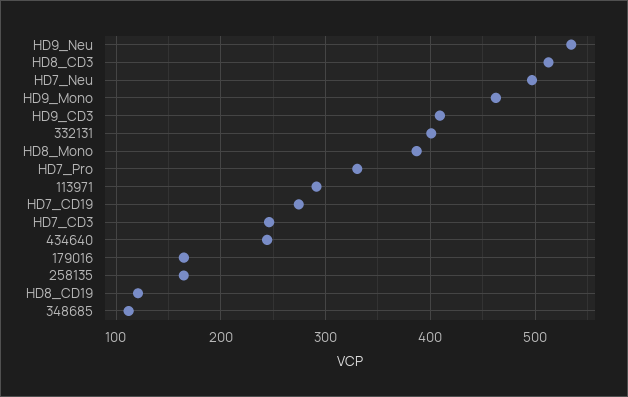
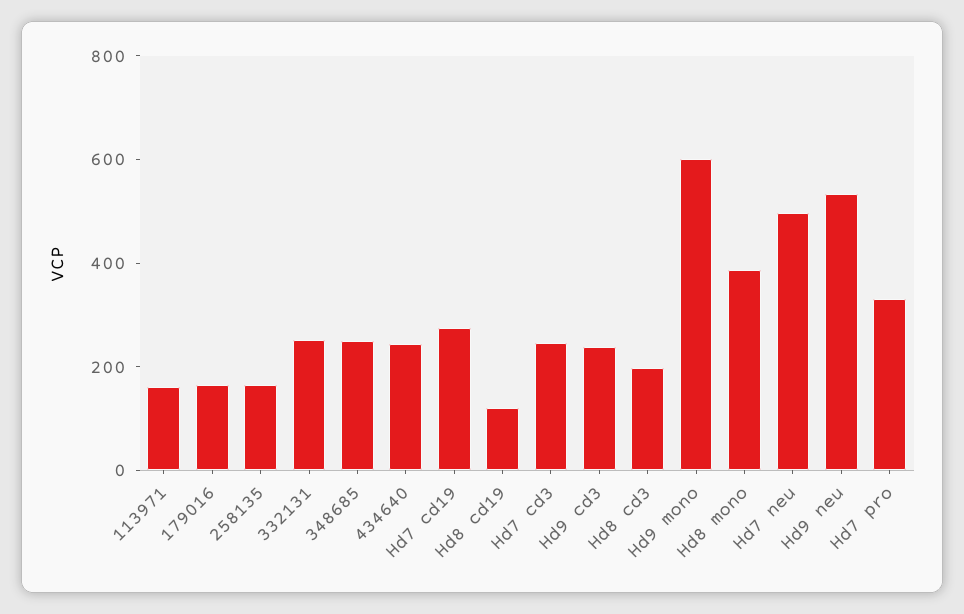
HD8_CD3: 510 -> 200
HD9_Mono: 460 -> 600
HD9_CD3: 410 -> 250
332131: 400 -> 250
113971: 290 -> 150
348685: 110 -> 250

